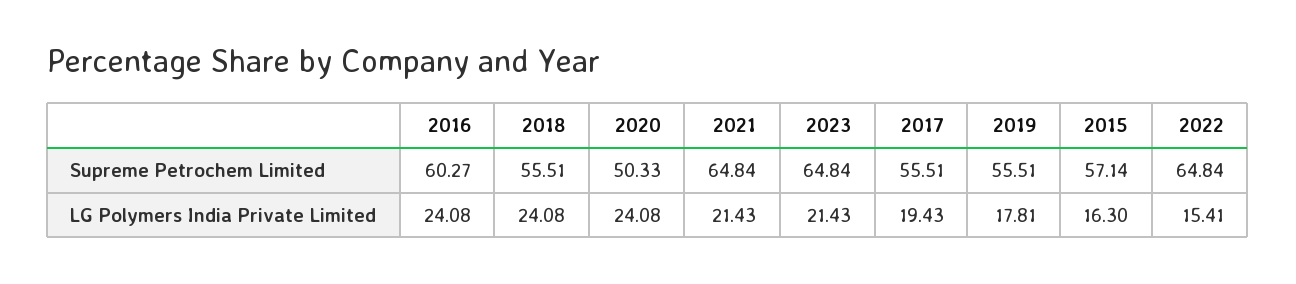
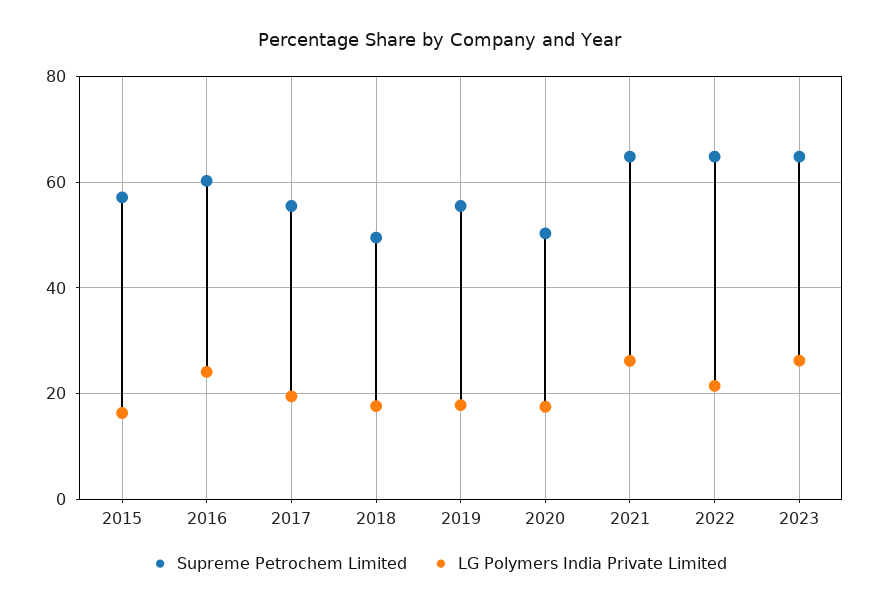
Supreme Petrochem Limited, 2018: 55.51 -> 50
LG Polymers India Private Limited, 2018: 24.08 -> 18
LG Polymers India Private Limited, 2020: 24.08 -> 18
LG Polymers India Private Limited, 2021: 21.43 -> 26
LG Polymers India Private Limited, 2023: 21.43 -> 26
LG Polymers India Private Limited, 2022: 15.41 -> 22

